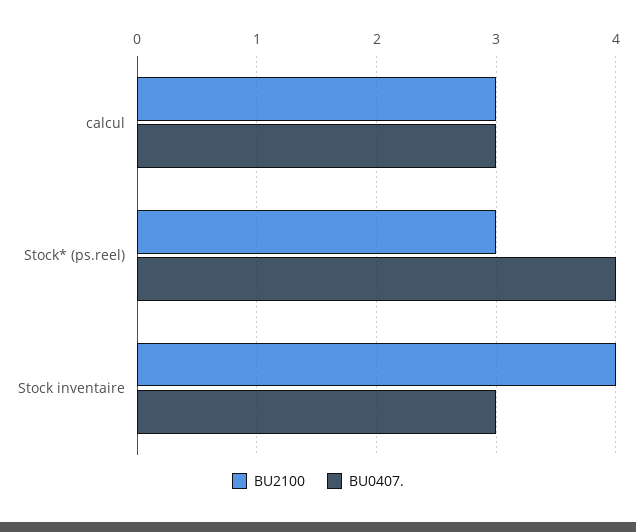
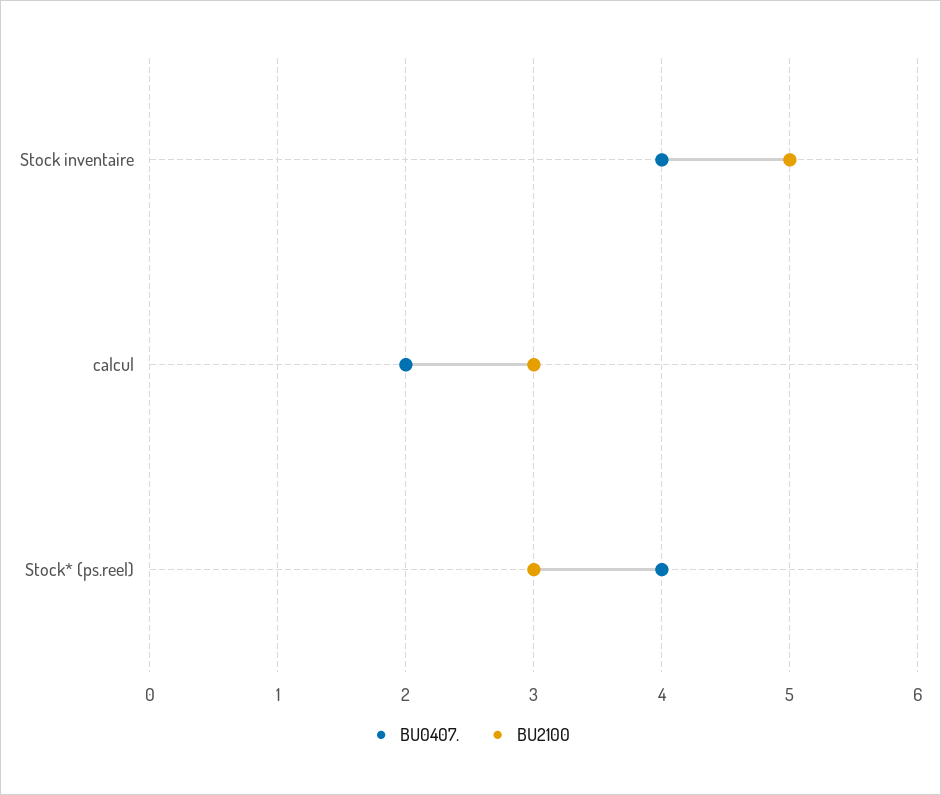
BU0407., calcul: 3 -> 2
BU2100, Stock inventaire: 4 -> 5
BU0407., Stock inventaire: 3 -> 4

